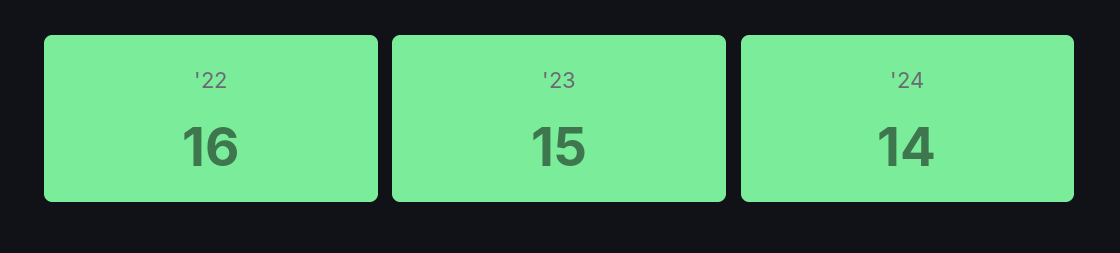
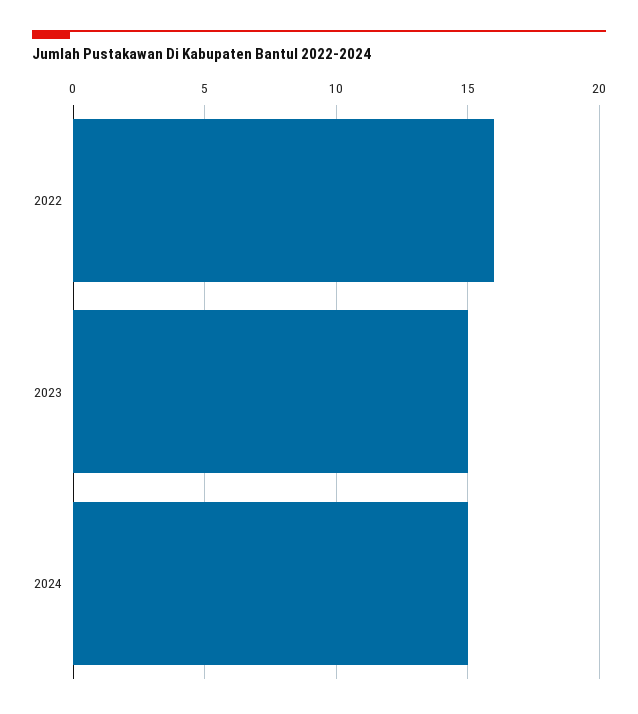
'24: 14 -> 15

